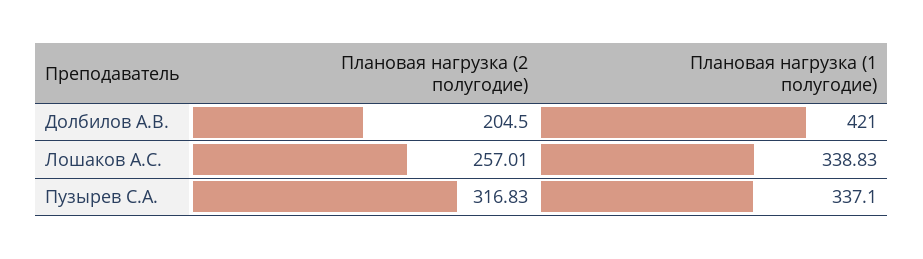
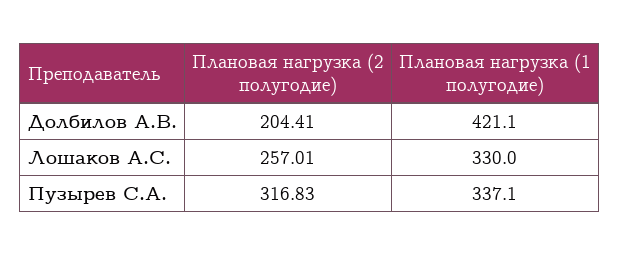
Плановая нагрузка (2 полугодие), Долбилов А.В.: 204.5 -> 204.41
Плановая нагрузка (1 полугодие), Долбилов А.В.: 421 -> 421.1
Плановая нагрузка (1 полугодие), Лошаков А.С.: 338.83 -> 330

